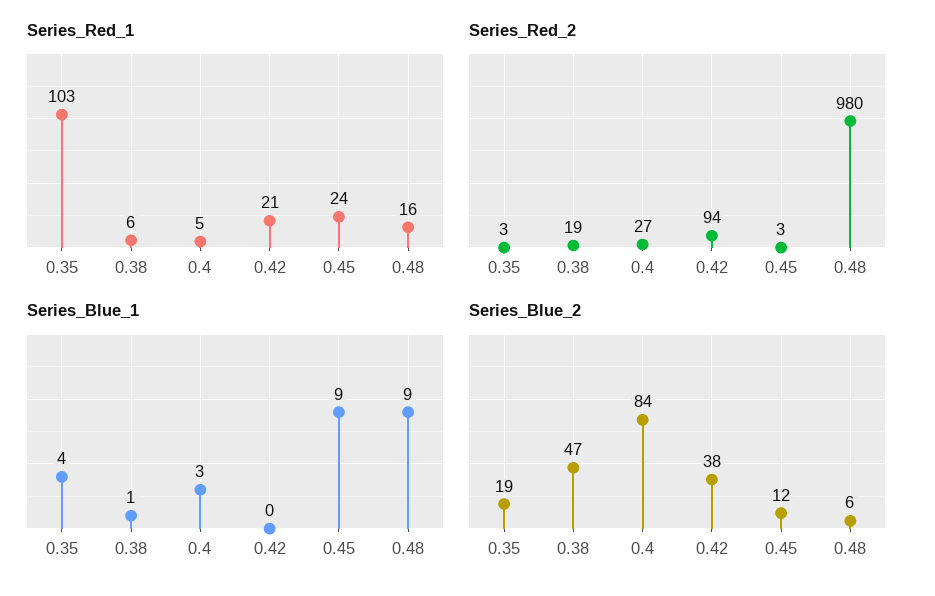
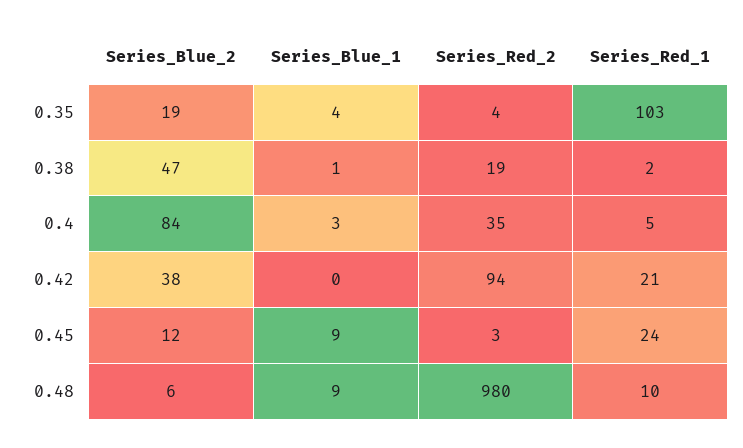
Series_Red_1, 0.38: 6 -> 2
Series_Red_1, 0.48: 16 -> 10
Series_Red_2, 0.35: 3 -> 4
Series_Red_2, 0.4: 27 -> 35

